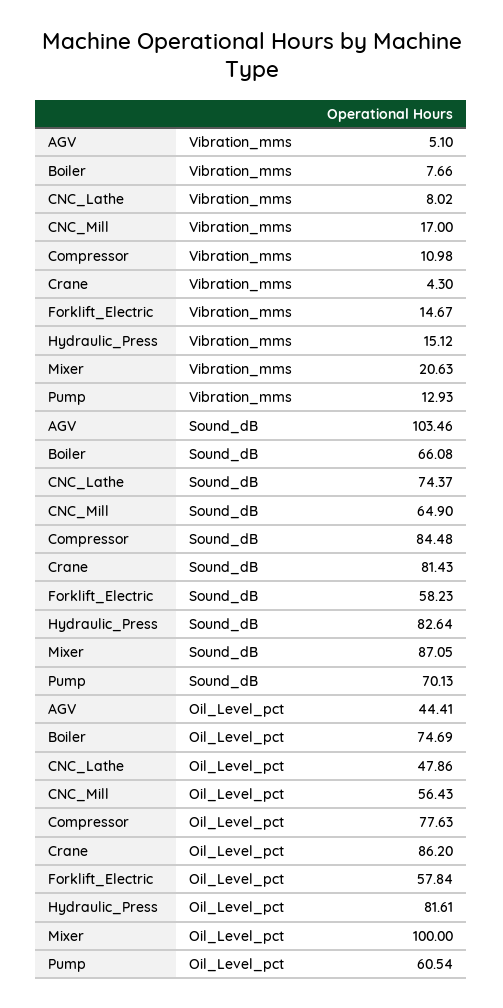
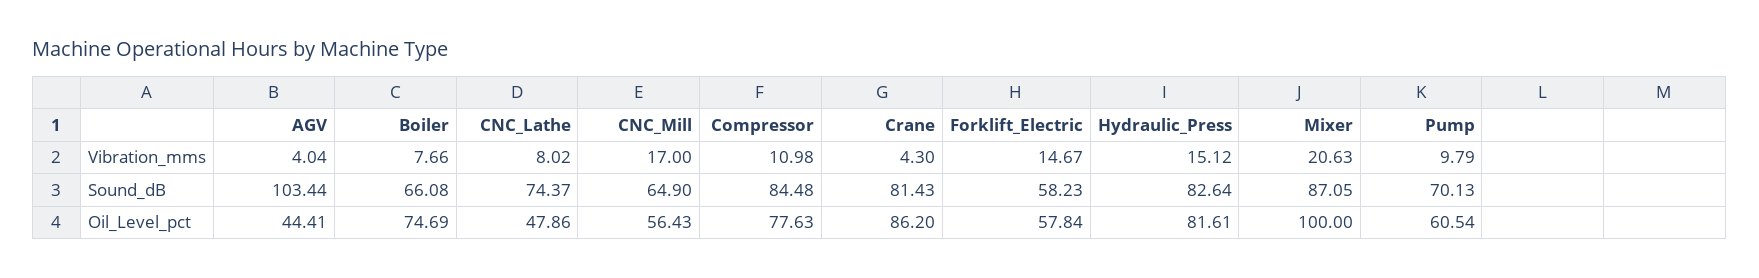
AGV, Vibration_mms: 5.1 -> 4.04
Pump, Vibration_mms: 12.93 -> 9.79
AGV, Sound_dB: 103.46 -> 103.44

